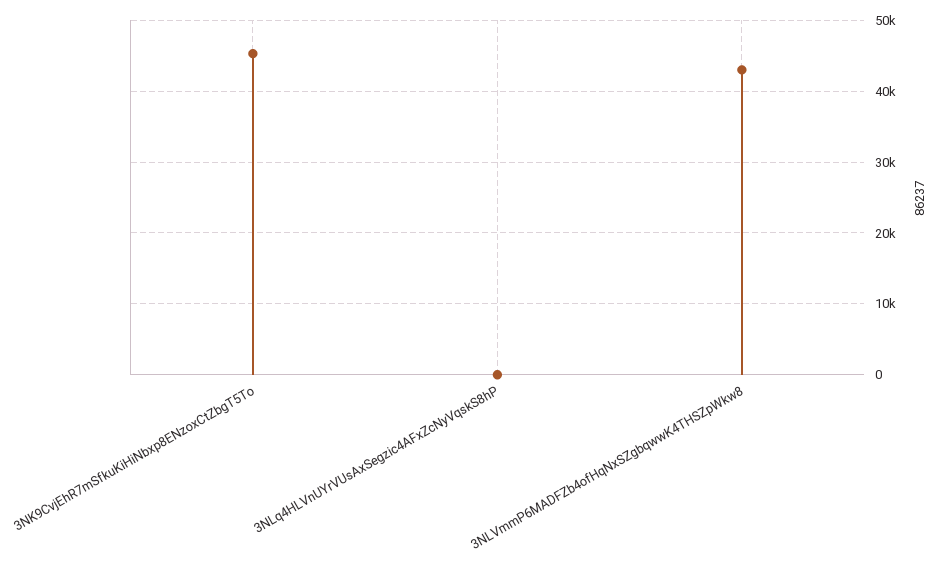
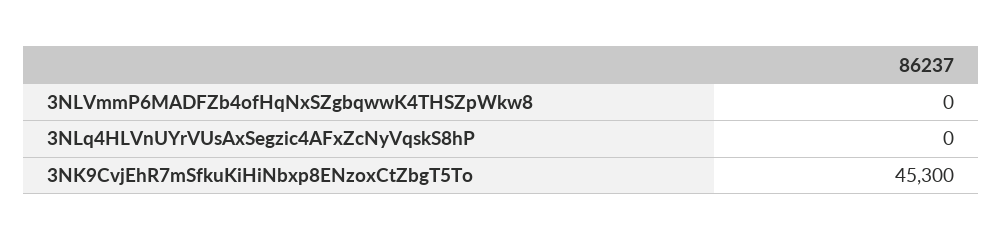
3NLVmmP6MADFZb4ofHqNxSZgbqwwK4THSZpWkw8: 43000 -> 0

